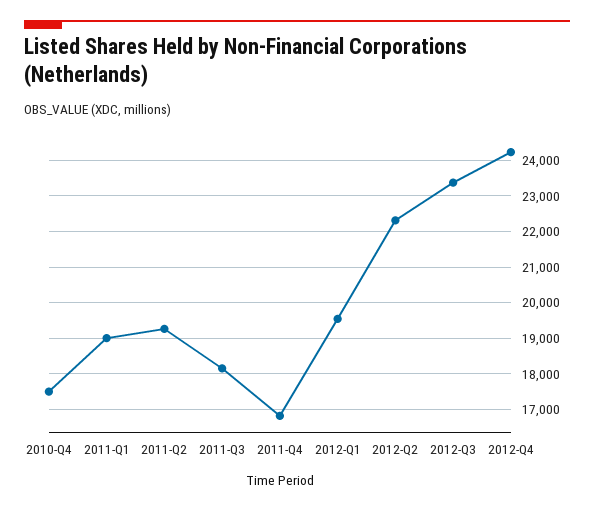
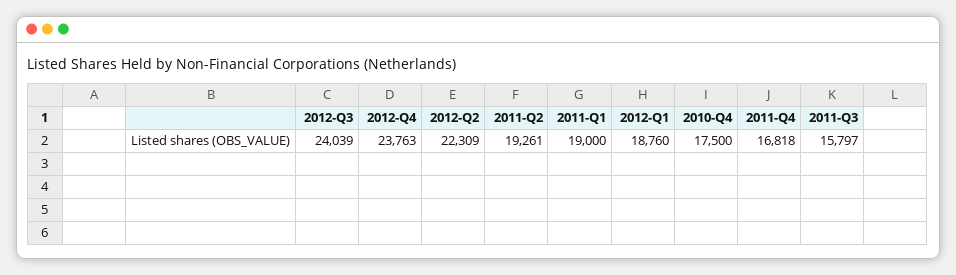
2011-Q3: 18200 -> 15797
2012-Q1: 19600 -> 18760
2012-Q3: 23400 -> 24039
2012-Q4: 24200 -> 23763

